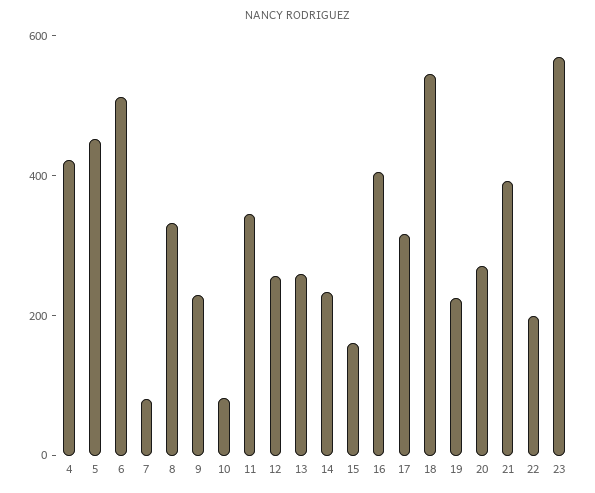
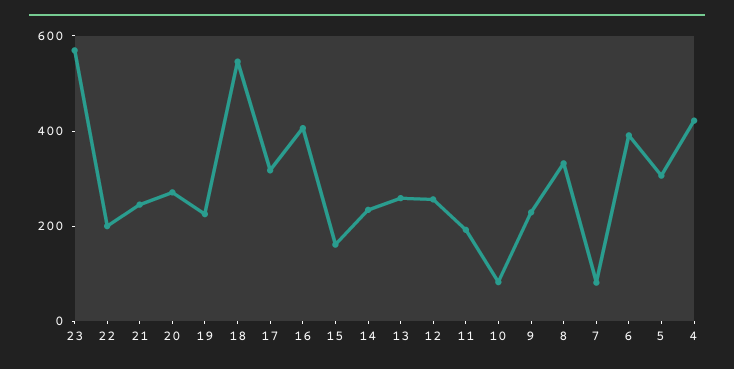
5: 450 -> 300
6: 500 -> 400
11: 350 -> 200
21: 400 -> 250

